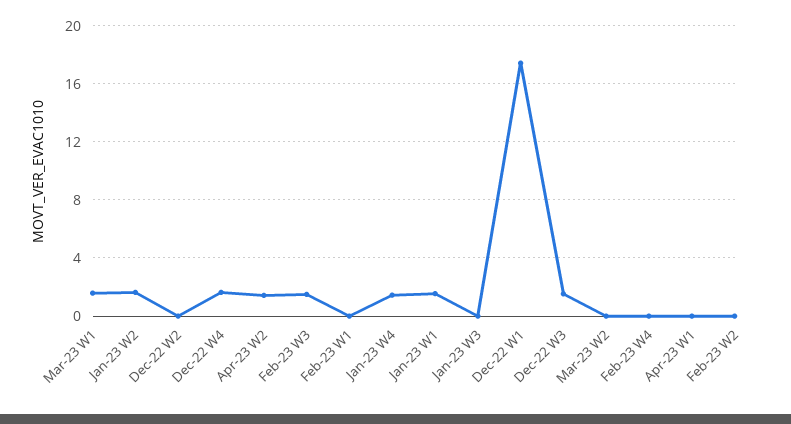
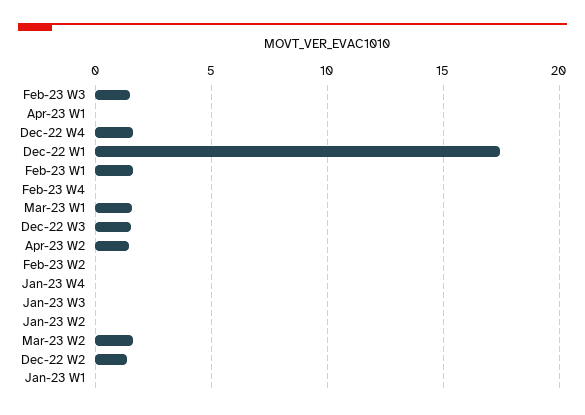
Jan-23 W2: 1.5 -> 0
Dec-22 W2: 0 -> 1.5
Feb-23 W1: 0 -> 1.5
Jan-23 W4: 1.5 -> 0
Jan-23 W1: 1.5 -> 0
Mar-23 W2: 0 -> 1.5

